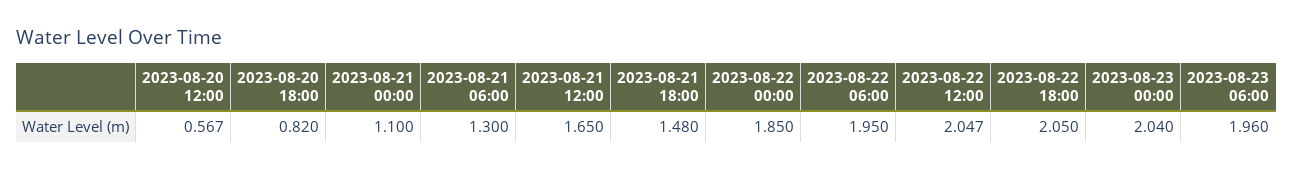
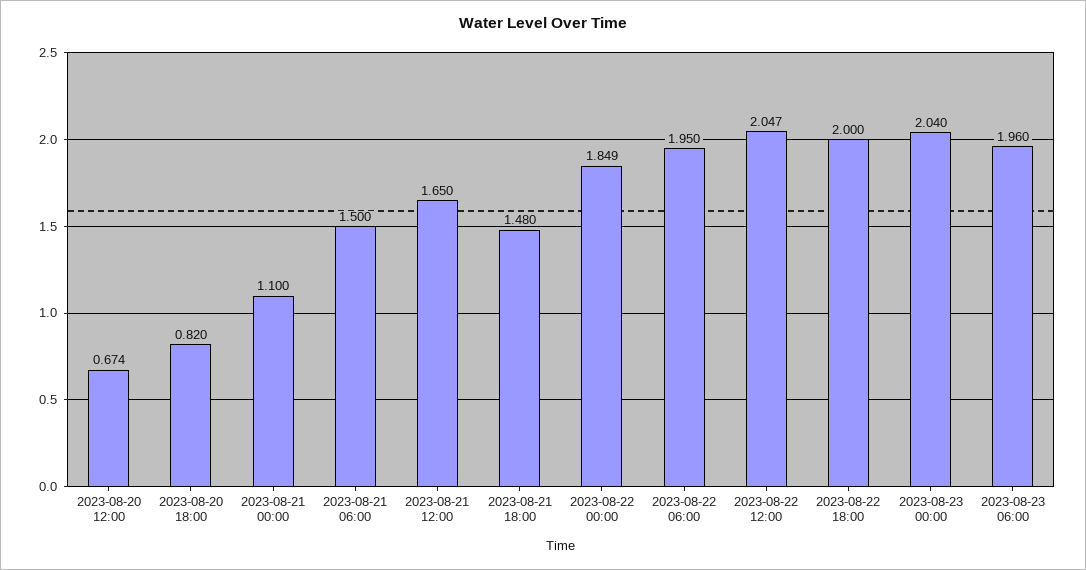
2023-08-20 12:00: 0.567 -> 0.674
2023-08-21 06:00: 1.3 -> 1.5
2023-08-22 00:00: 1.85 -> 1.849
2023-08-22 18:00: 2.05 -> 2

